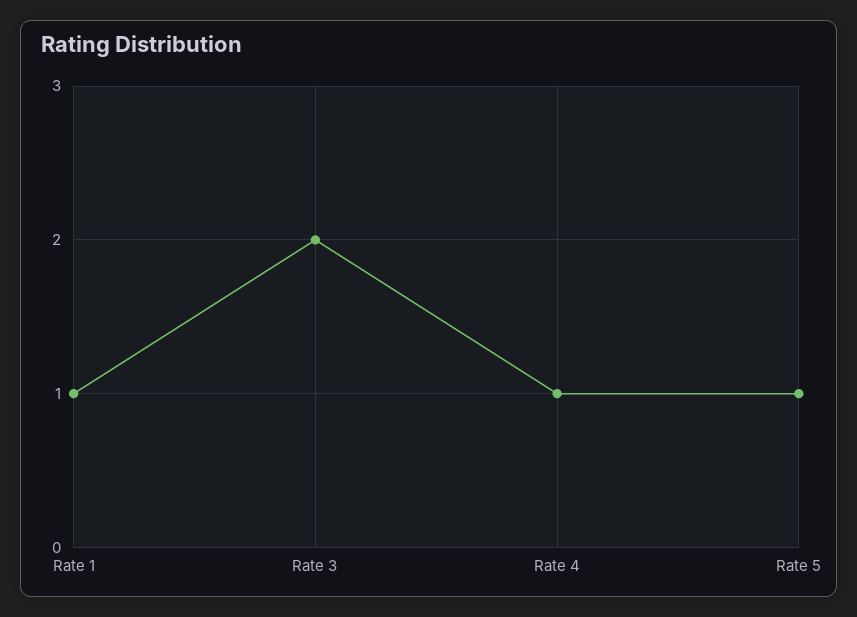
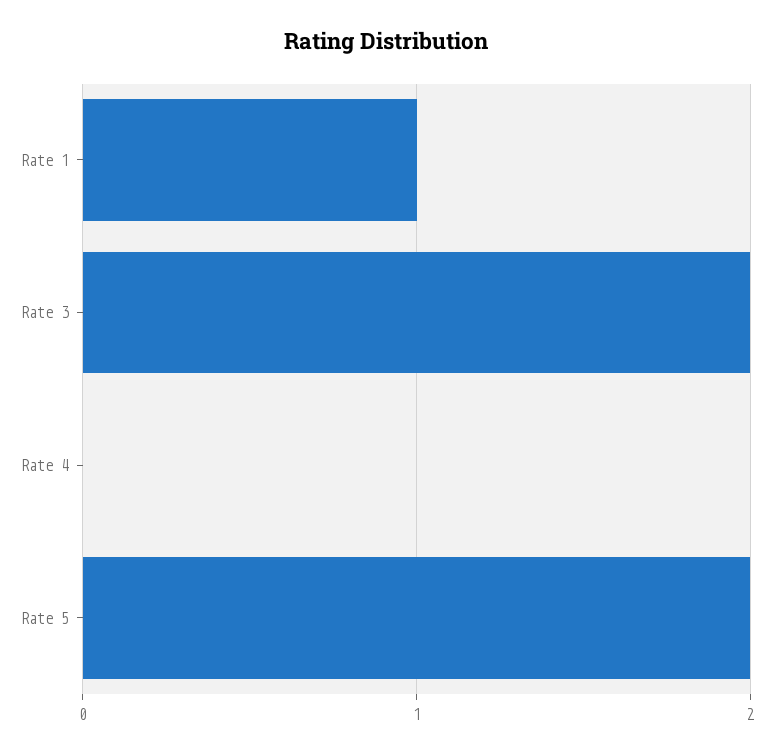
Rate 4: 1 -> 0
Rate 5: 1 -> 2

